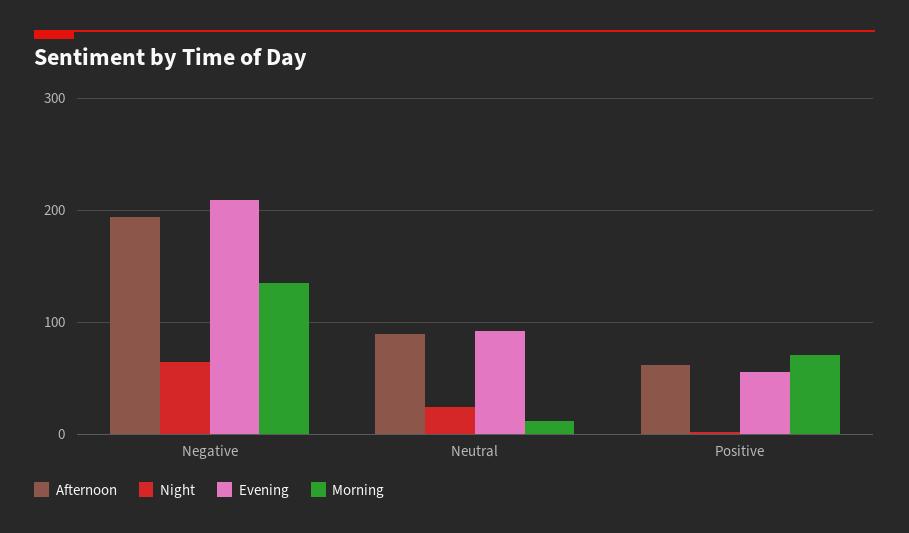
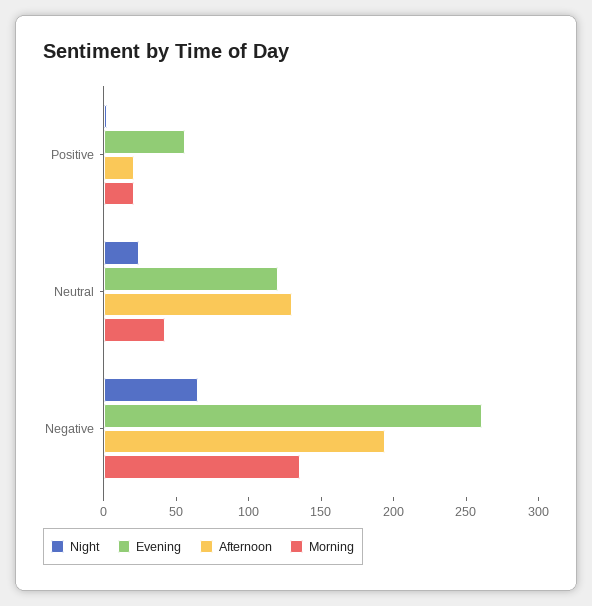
Evening, Negative: 210 -> 260
Afternoon, Neutral: 90 -> 130
Evening, Neutral: 90 -> 120
Morning, Neutral: 10 -> 40
Afternoon, Positive: 60 -> 20
Morning, Positive: 70 -> 20

